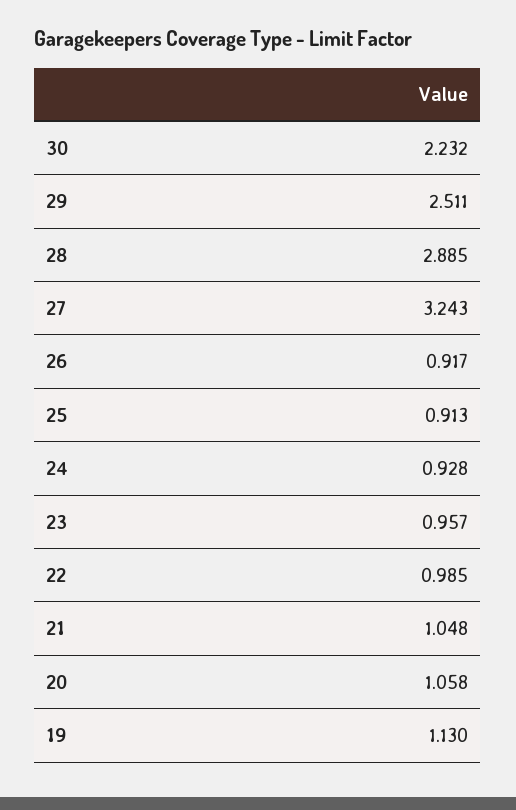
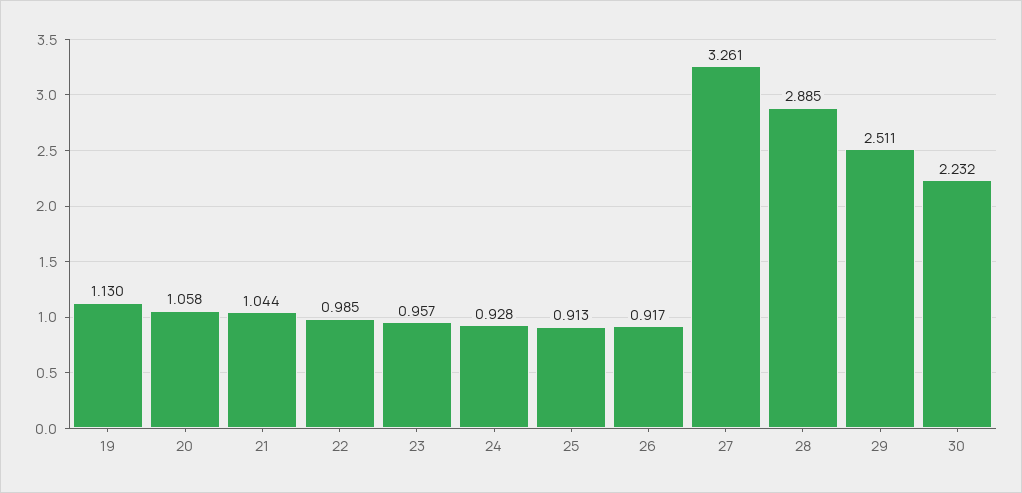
27: 3.243 -> 3.261
21: 1.048 -> 1.044

